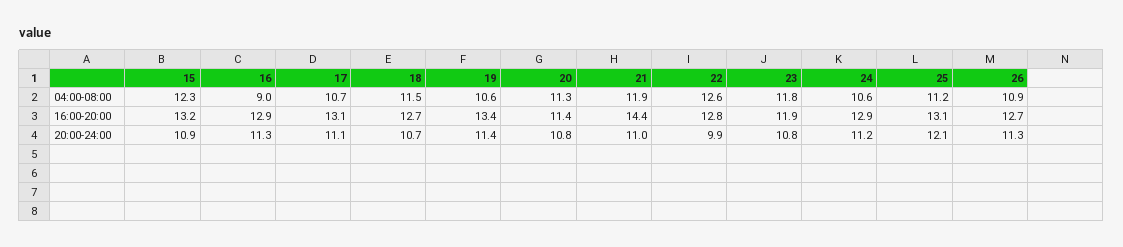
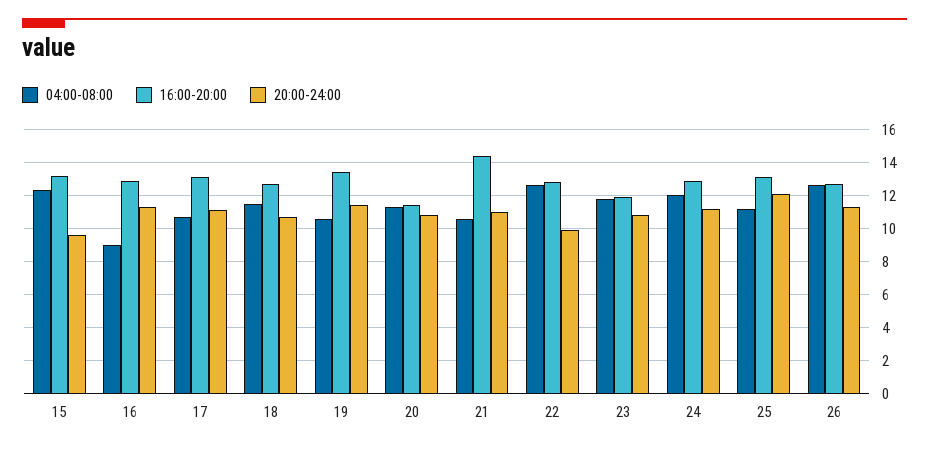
04:00-08:00, 21: 11.9 -> 10.5
04:00-08:00, 24: 10.6 -> 12
04:00-08:00, 26: 10.9 -> 12.5
20:00-24:00, 15: 10.9 -> 9.5

